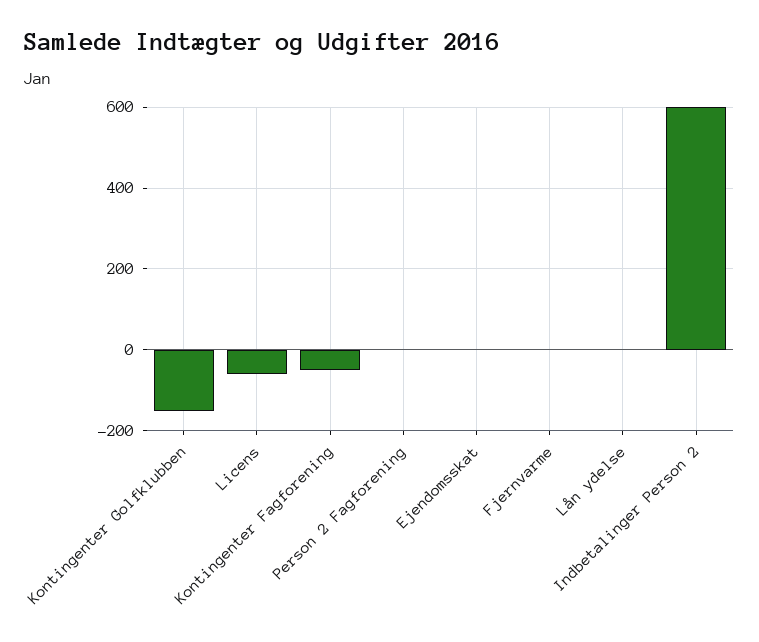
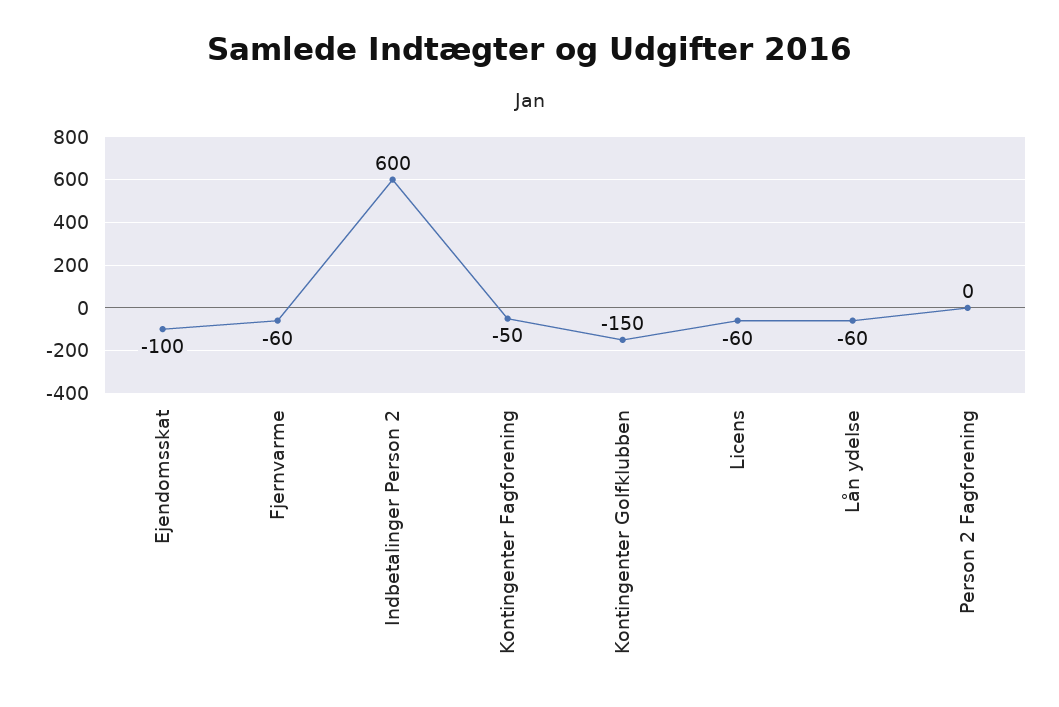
Ejendomsskat: 0 -> -100
Fjernvarme: 0 -> -60
Lån ydelse: 0 -> -60

